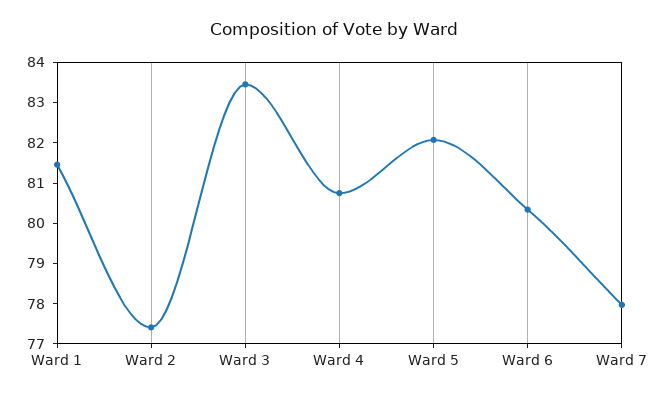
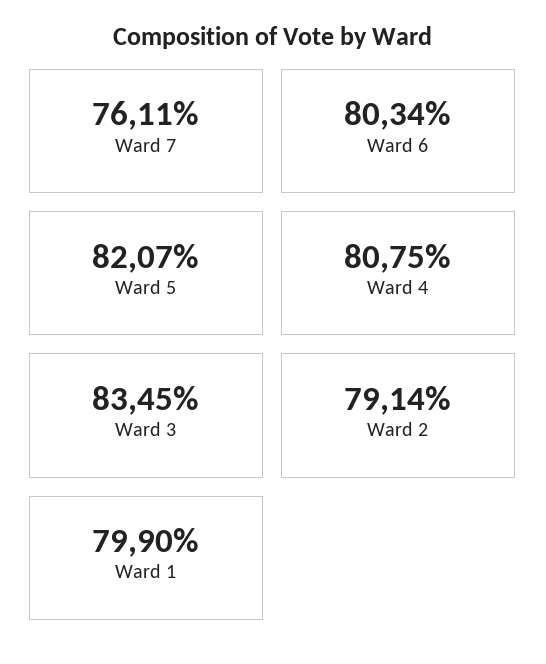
Ward 1: 81.4 -> 79.9
Ward 2: 77.4 -> 79.14
Ward 7: 78 -> 76.11

